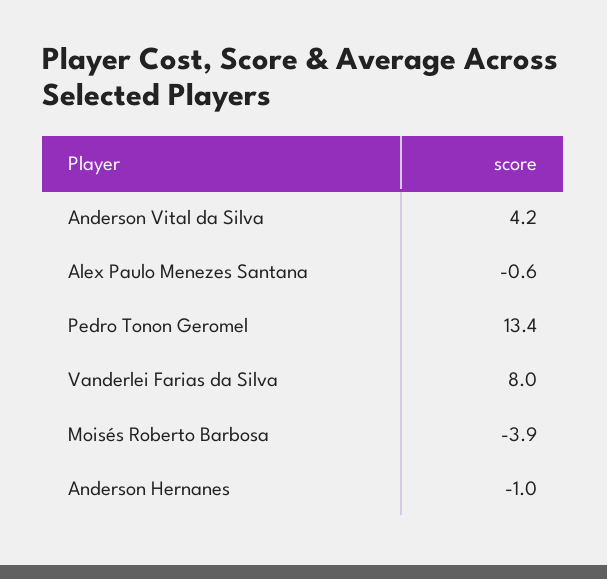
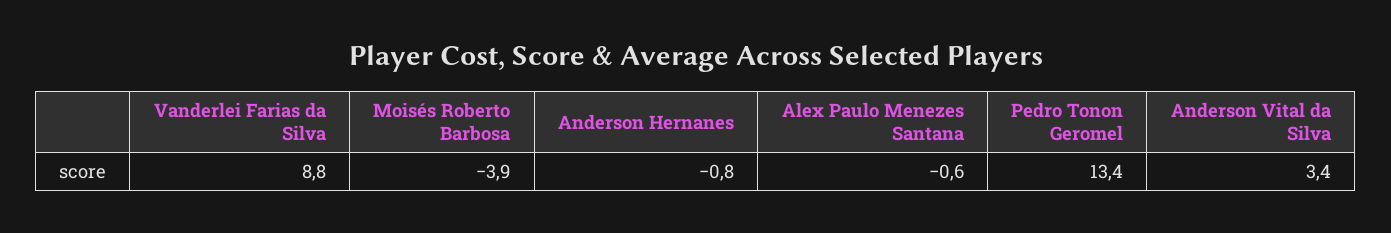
Anderson Vital da Silva: 4.2 -> 3.4
Vanderlei Farias da Silva: 8 -> 8.8
Anderson Hernanes: -1 -> -0.8

